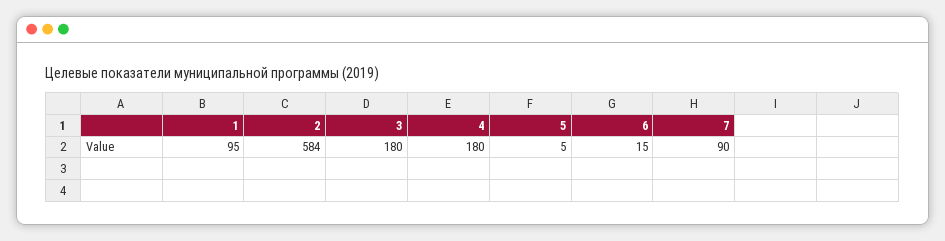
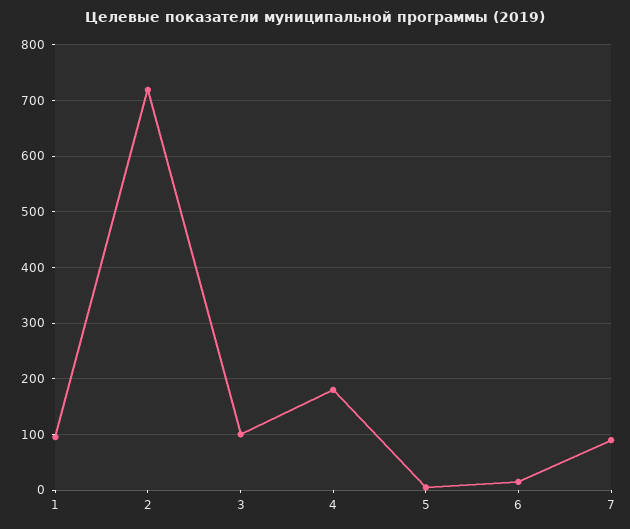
2: 584 -> 720
3: 180 -> 100

